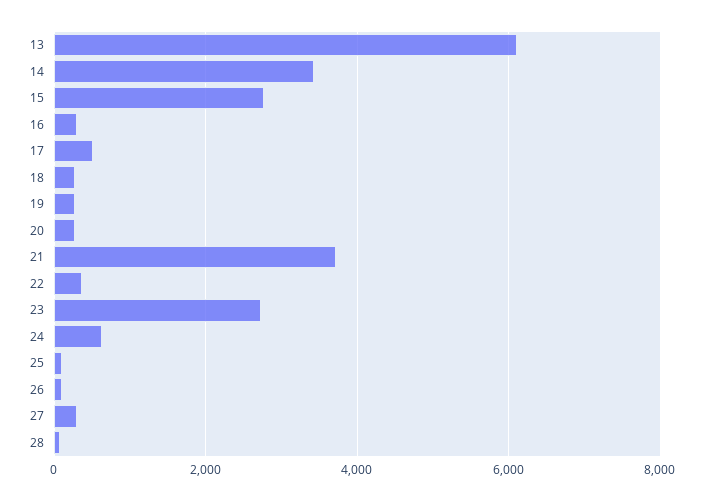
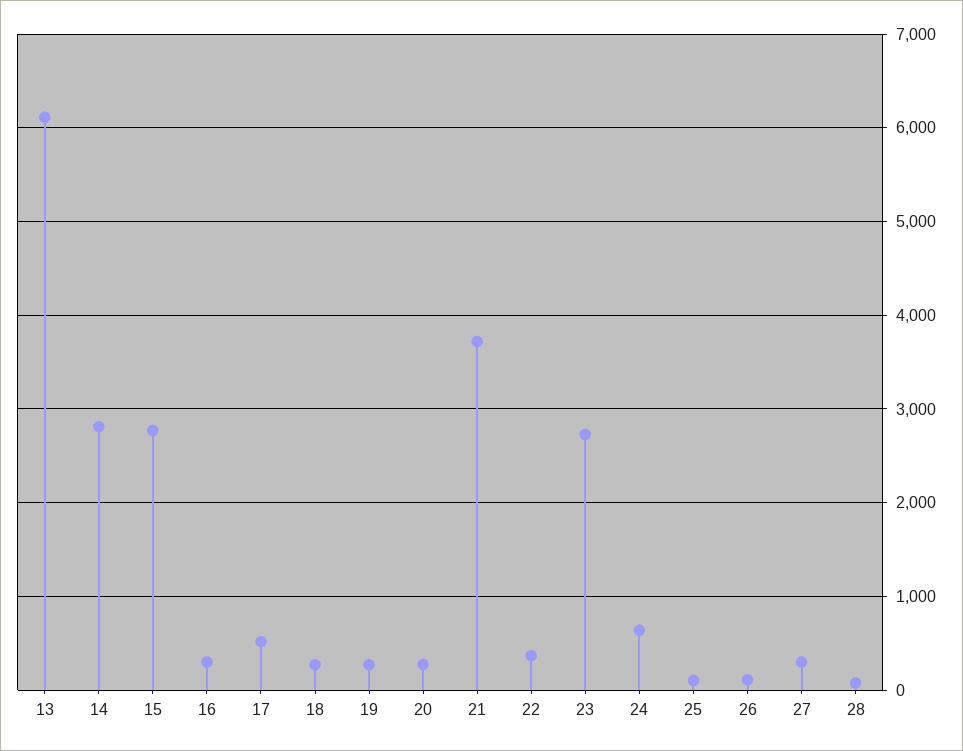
14: 3400 -> 2800

